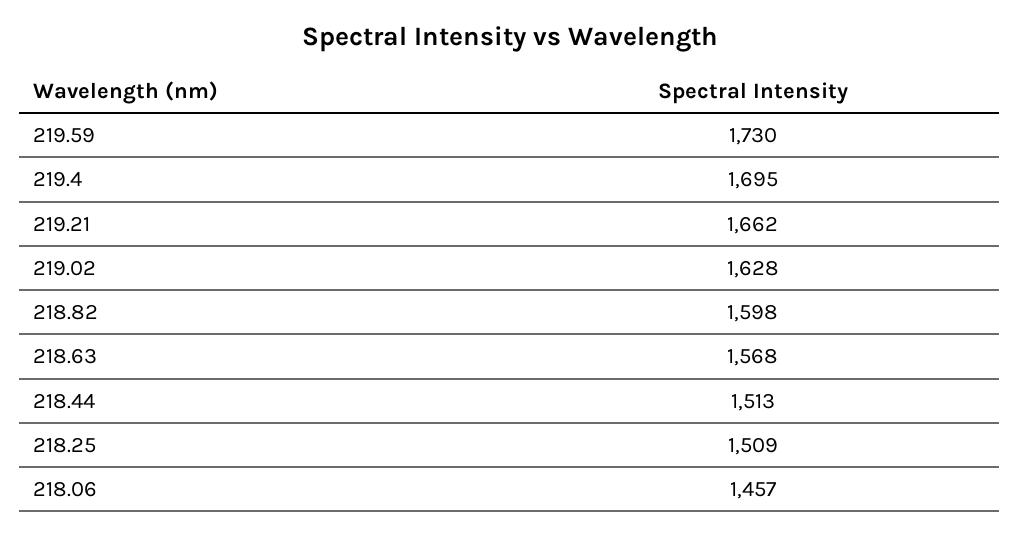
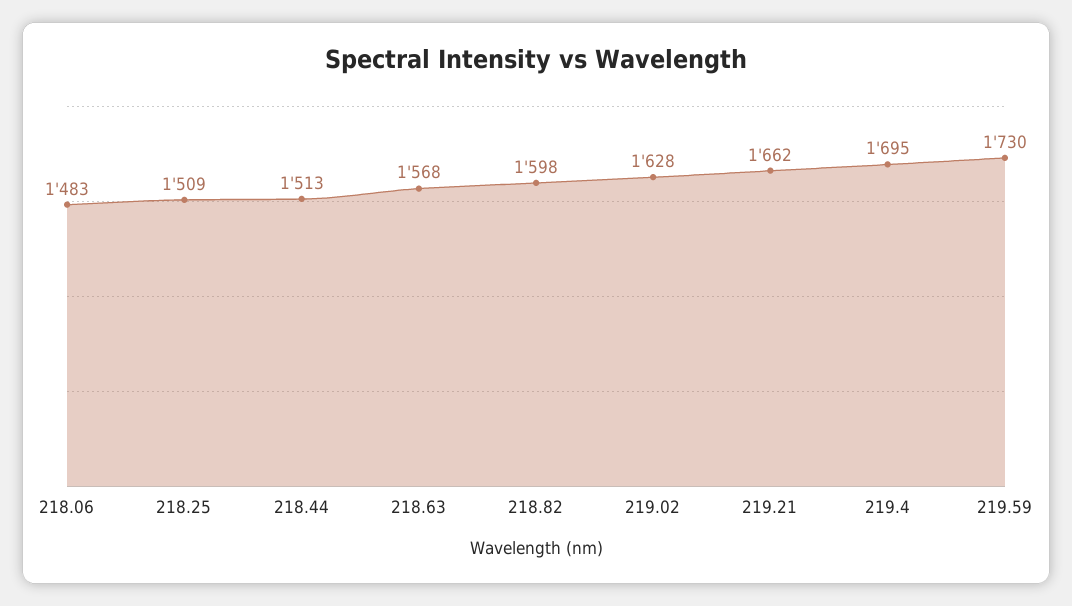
218.06: 1457 -> 1483

